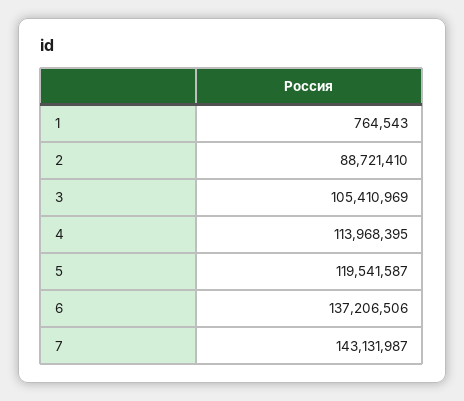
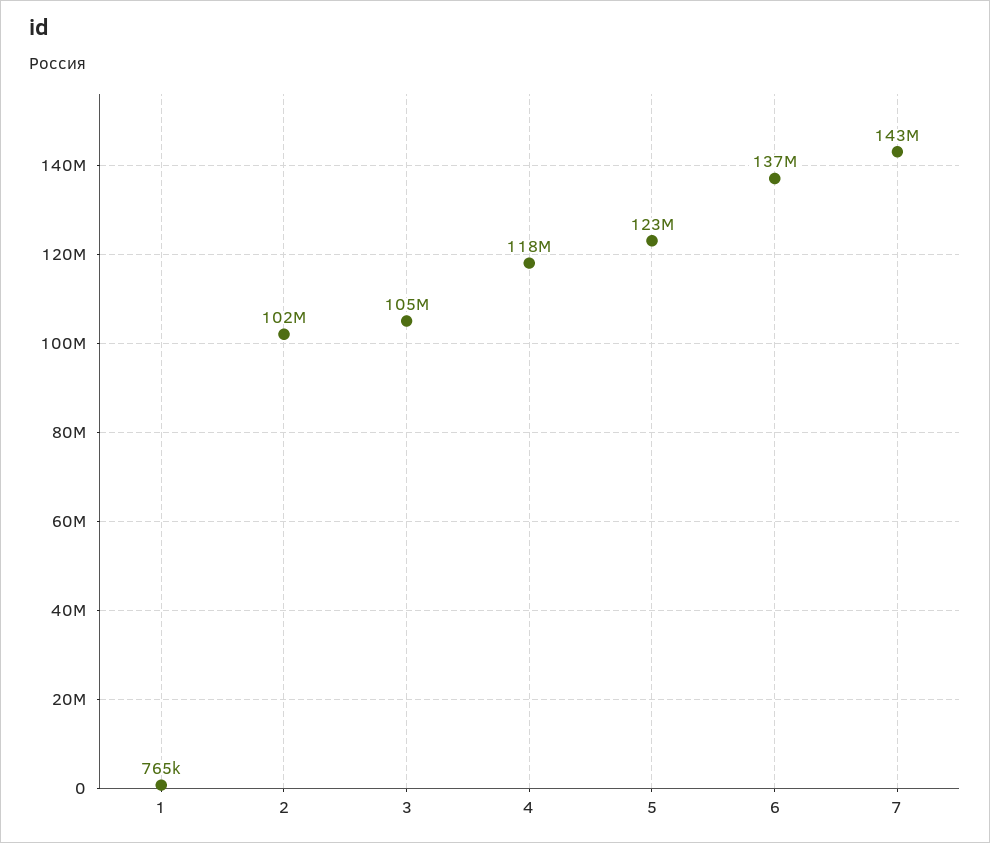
2: 88721410 -> 102000000
4: 113968395 -> 118000000
5: 119541587 -> 123000000

